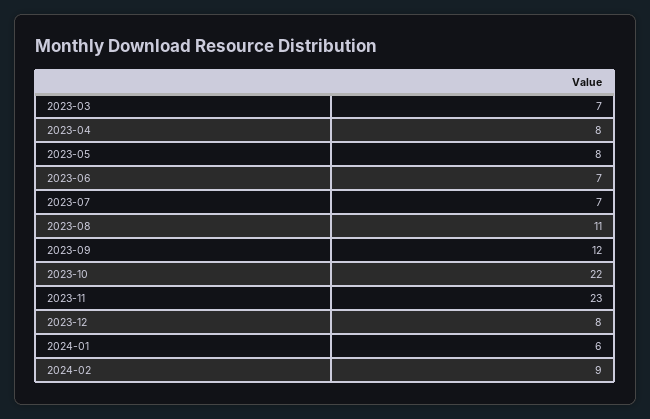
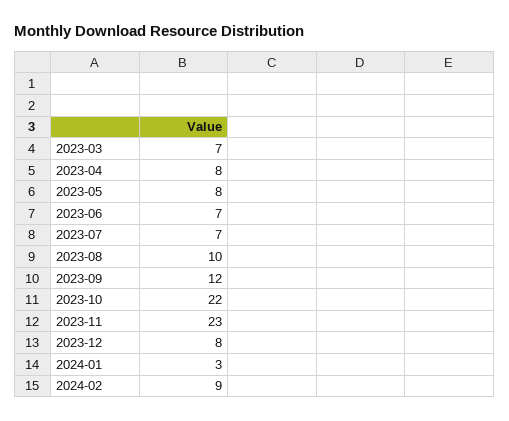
2023-08: 11 -> 10
2024-01: 6 -> 3

